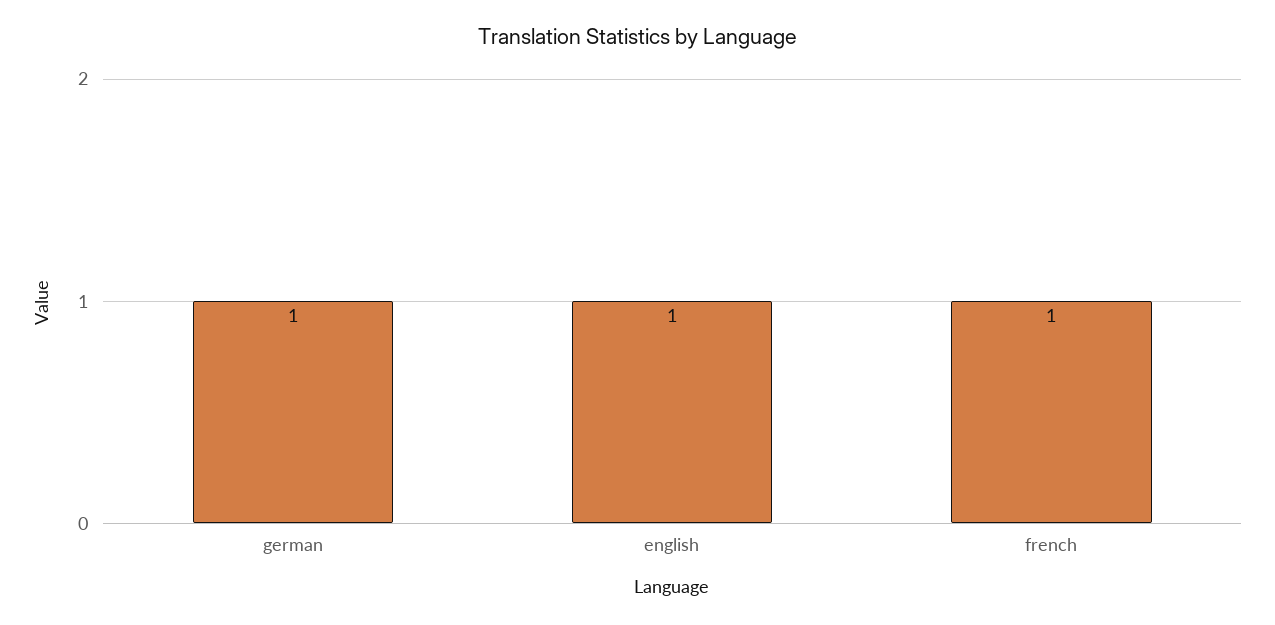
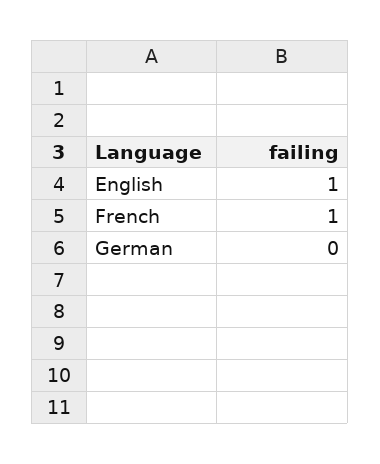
german: 1 -> 0

